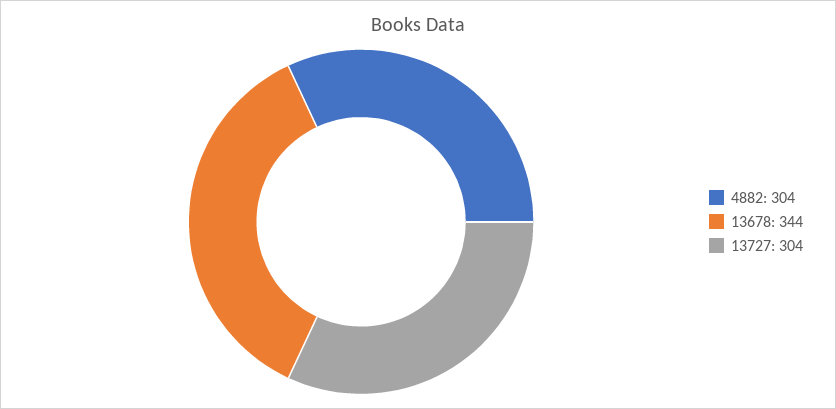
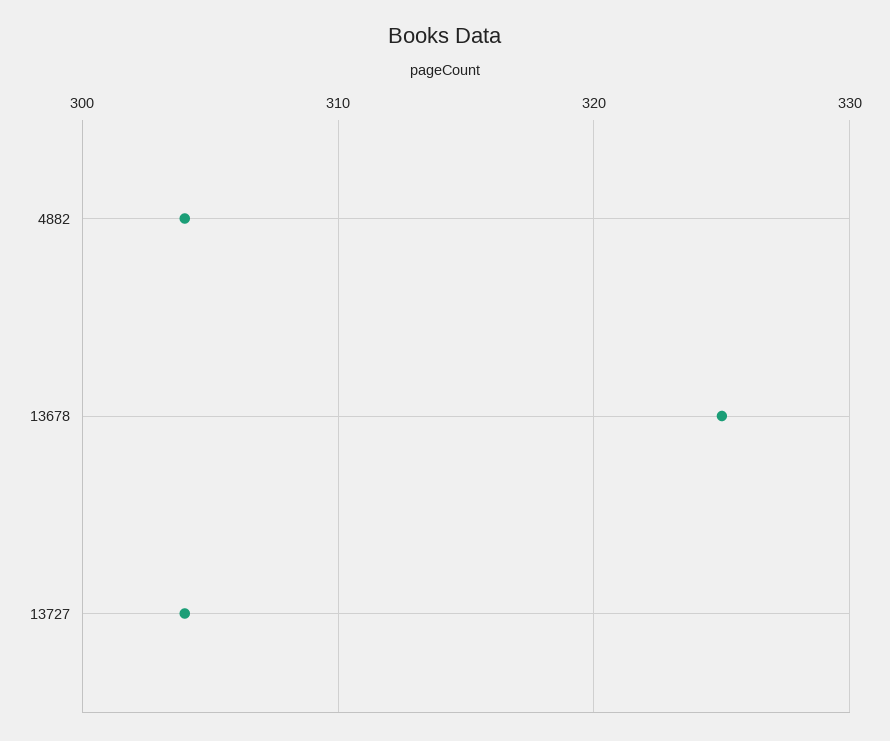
13678: 344 -> 325

